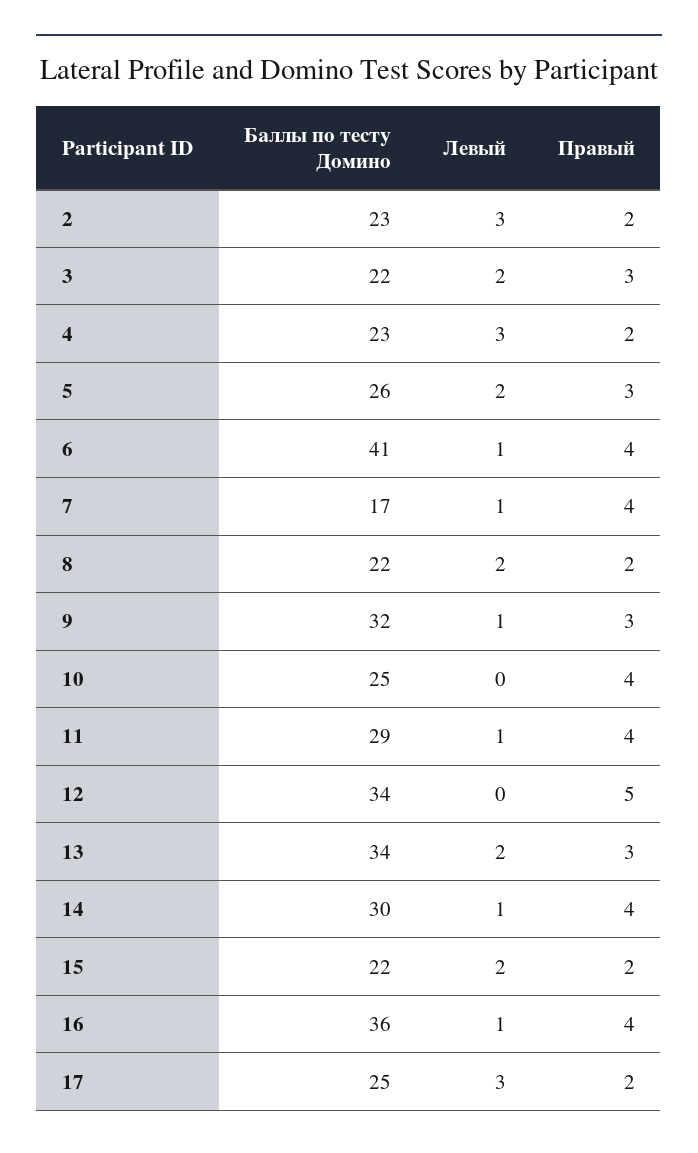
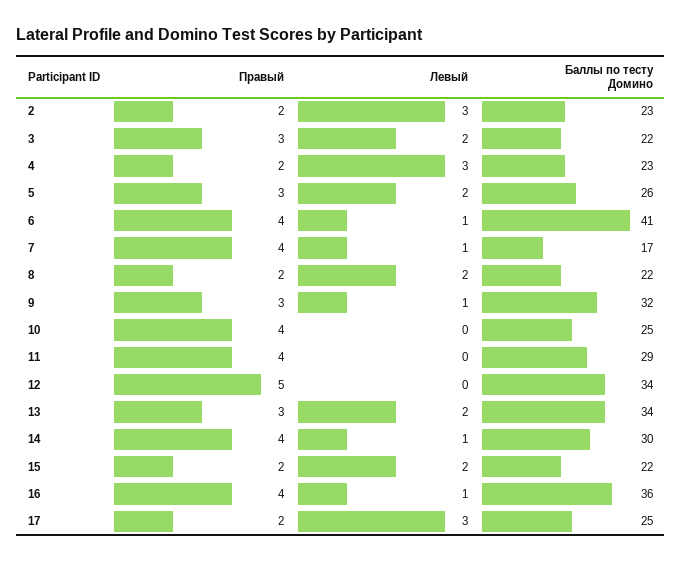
Левый, 11: 1 -> 0

